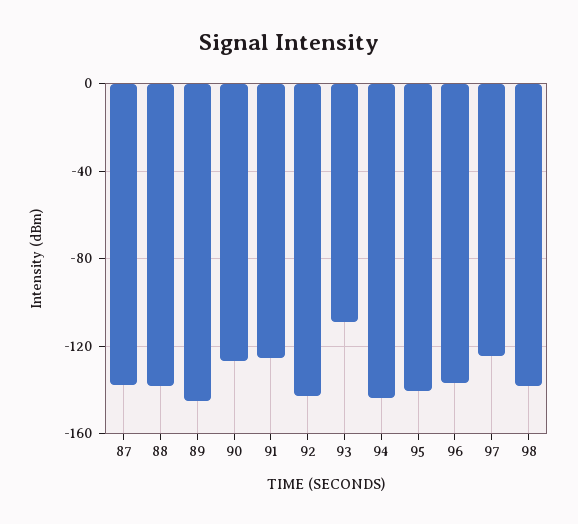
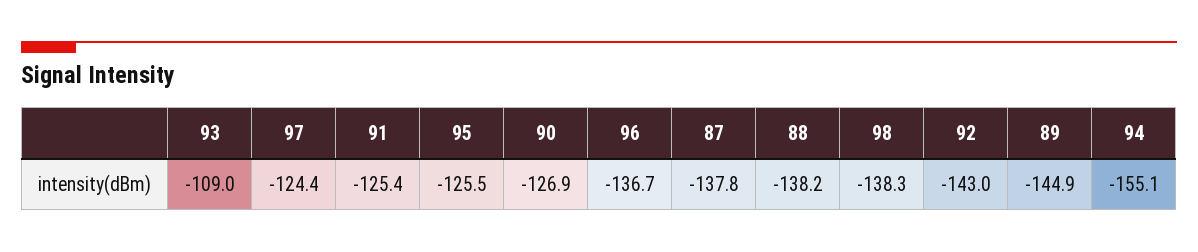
94: -145 -> -155.1
95: -140 -> -125.5

